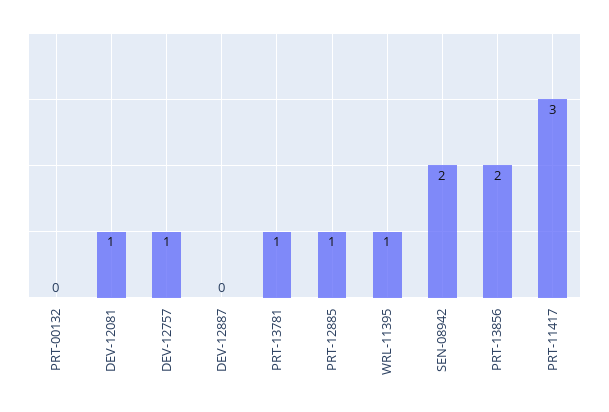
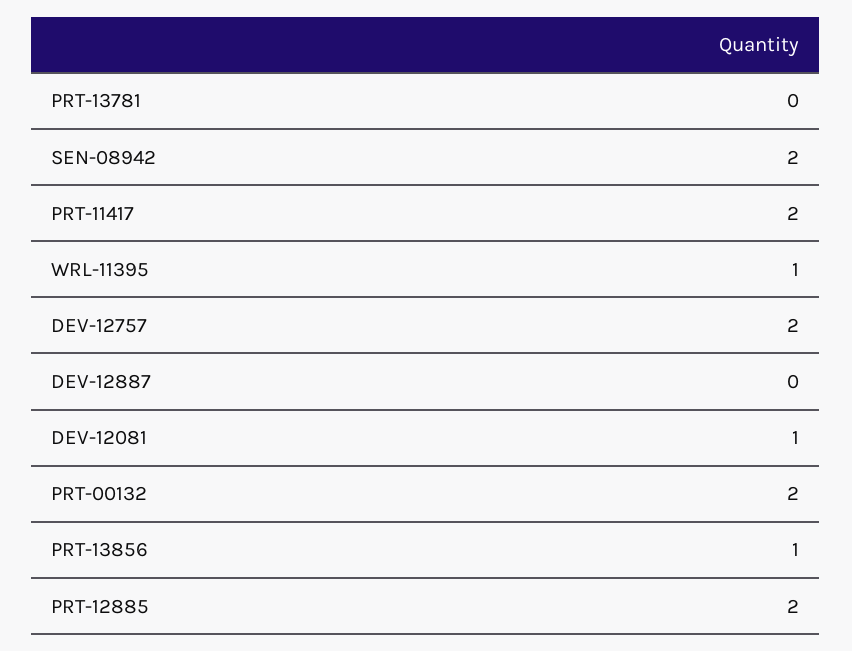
PRT-00132: 0 -> 2
DEV-12757: 1 -> 2
PRT-13781: 1 -> 0
PRT-12885: 1 -> 2
PRT-13856: 2 -> 1
PRT-11417: 3 -> 2

